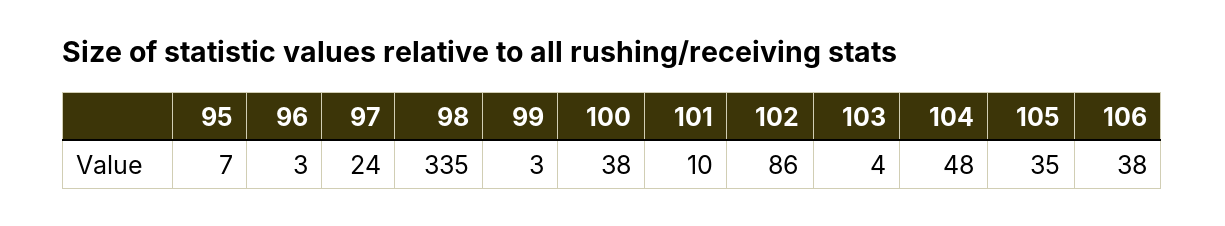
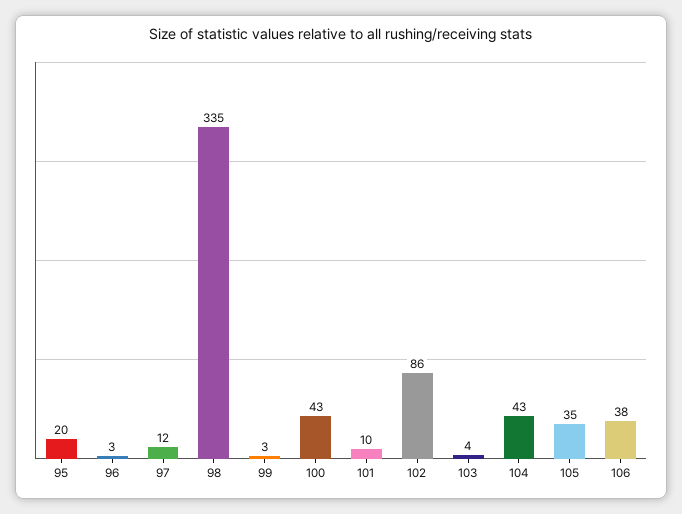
95: 7 -> 20
97: 24 -> 12
100: 38 -> 43
104: 48 -> 43

